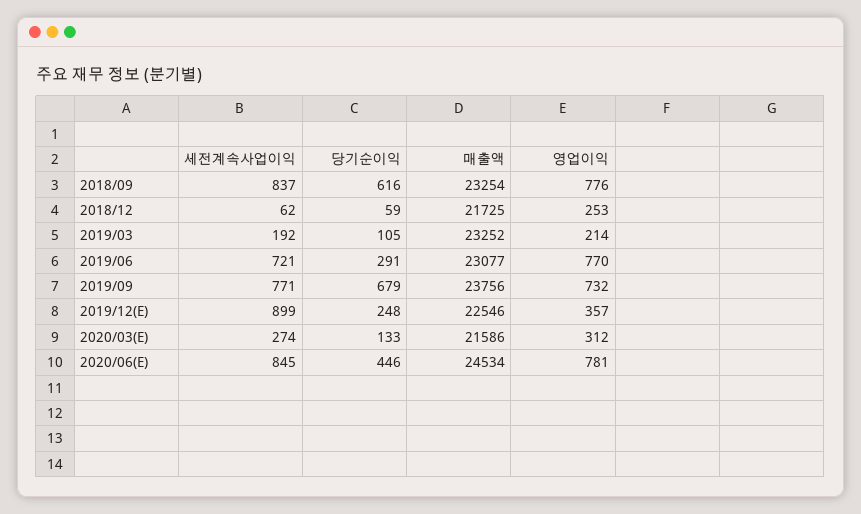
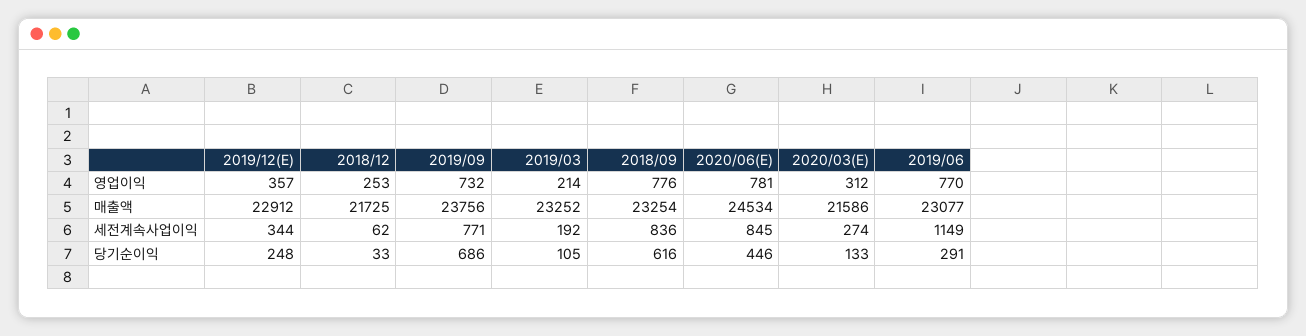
세전계속사업이익, 2018/09: 837 -> 836
당기순이익, 2018/12: 59 -> 33
세전계속사업이익, 2019/06: 721 -> 1149
당기순이익, 2019/09: 679 -> 686
세전계속사업이익, 2019/12(E): 899 -> 344
매출액, 2019/12(E): 22546 -> 22912

